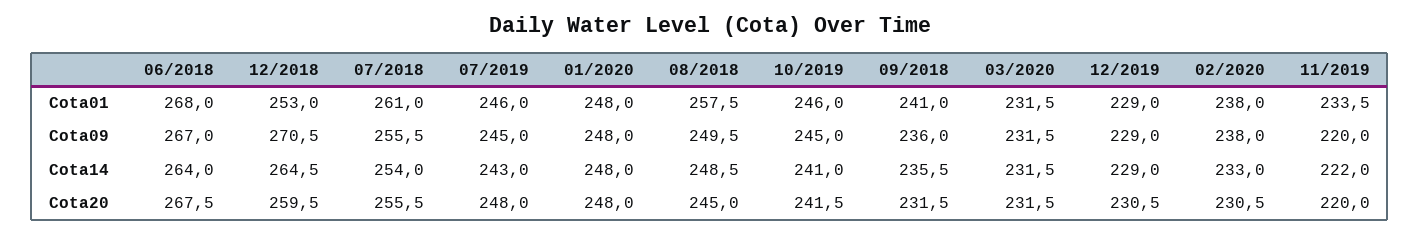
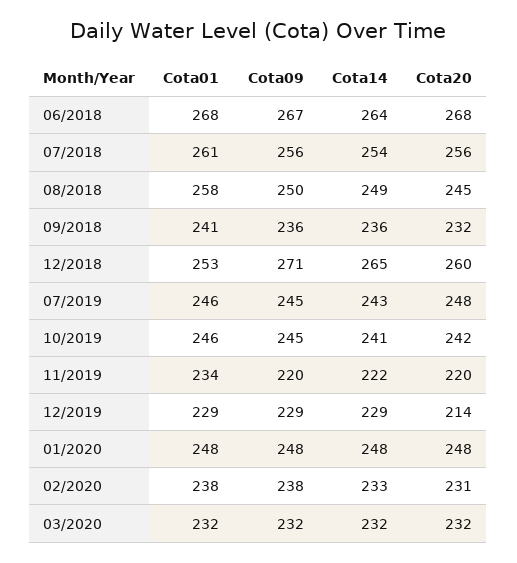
12/2019, Cota20: 230.5 -> 214

